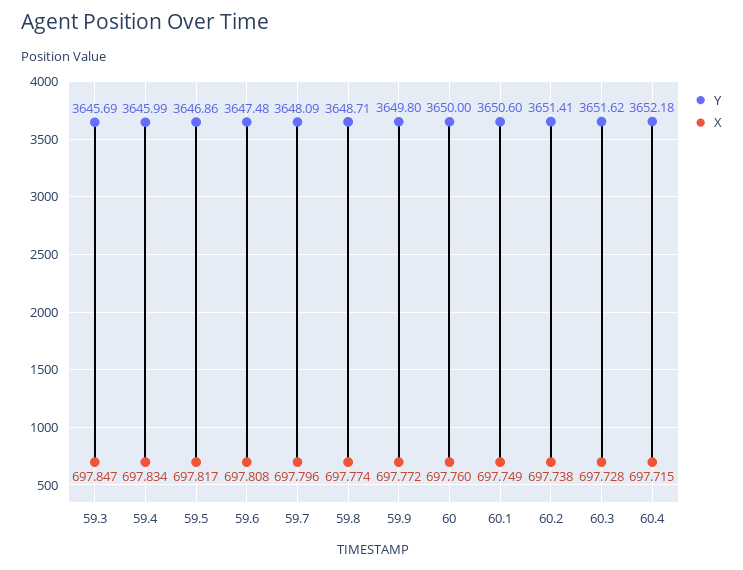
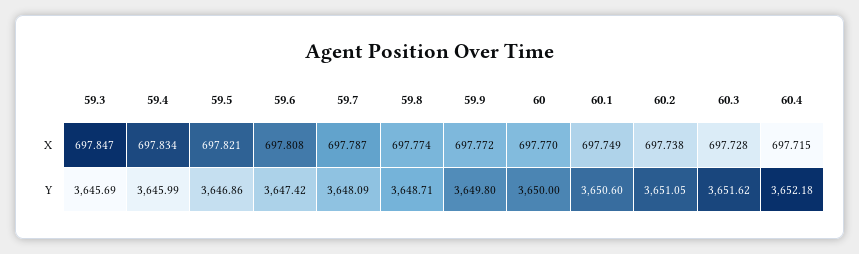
X, 59.5: 697.817 -> 697.821
Y, 59.6: 3647.48 -> 3647.42
X, 59.7: 697.796 -> 697.787
X, 60: 697.76 -> 697.77
Y, 60.2: 3651.41 -> 3651.05

